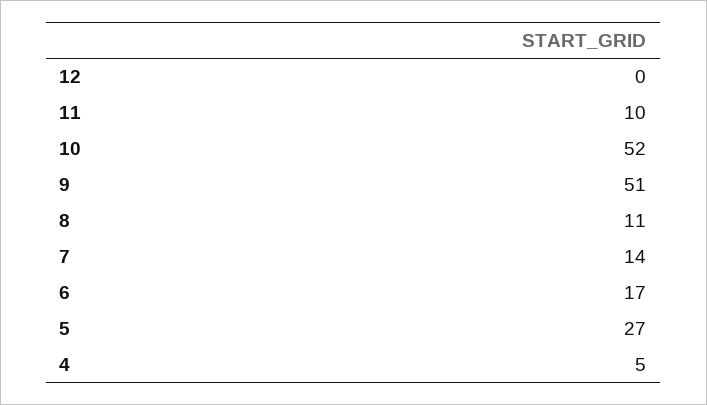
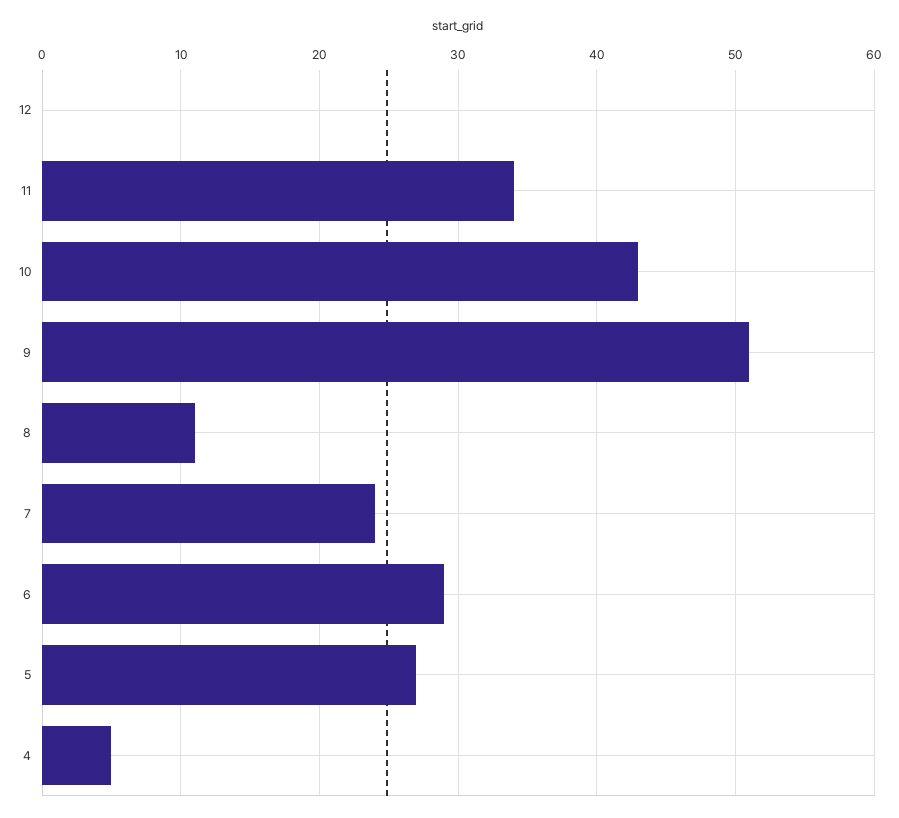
11: 10 -> 34
10: 52 -> 43
7: 14 -> 24
6: 17 -> 29

